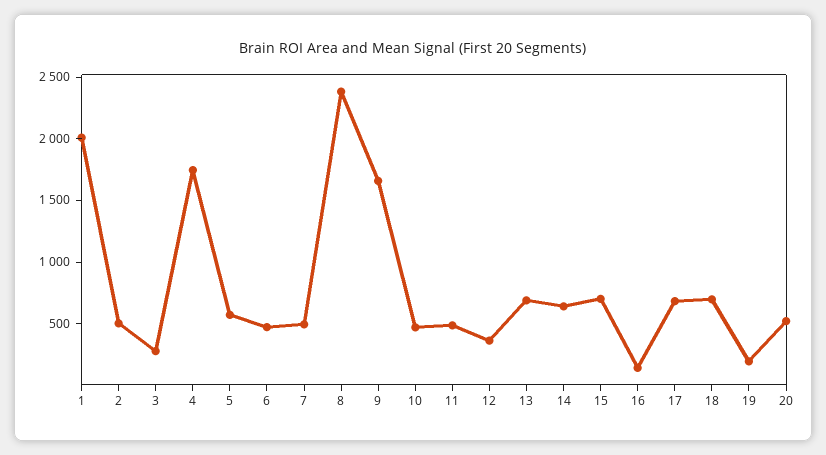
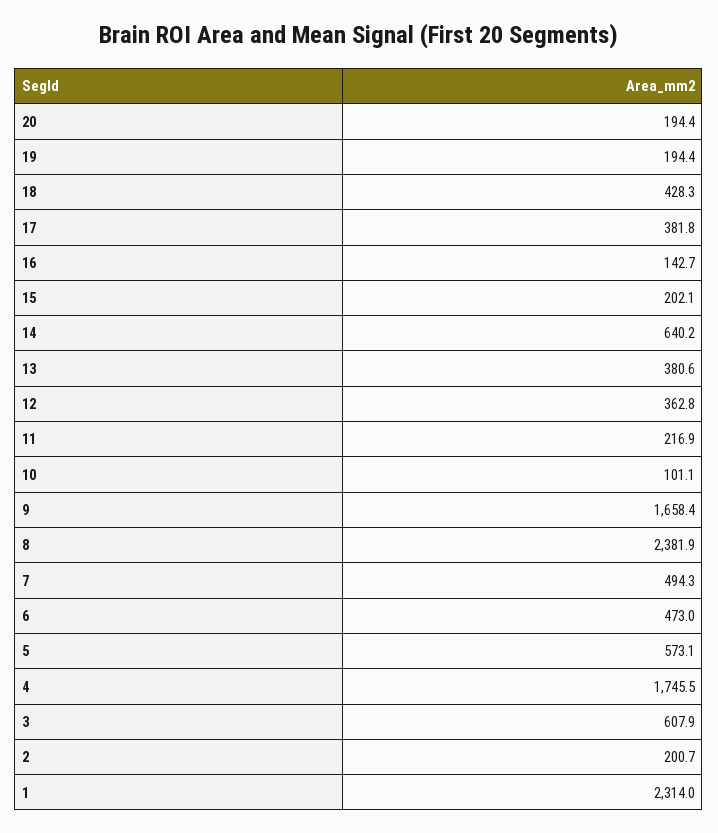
1: 2000 -> 2314
2: 500 -> 200.7
3: 300 -> 607.9
10: 500 -> 101.1
11: 500 -> 216.9
13: 700 -> 380.6
15: 700 -> 202.1
17: 700 -> 381.8
18: 700 -> 428.3
20: 500 -> 194.4

